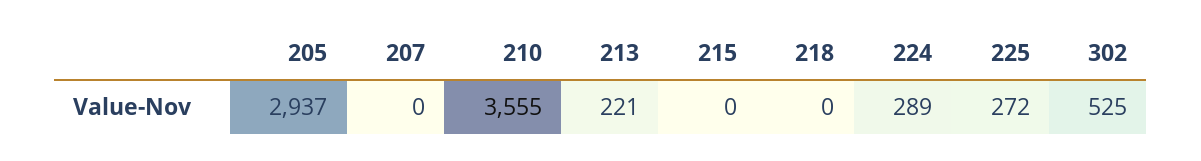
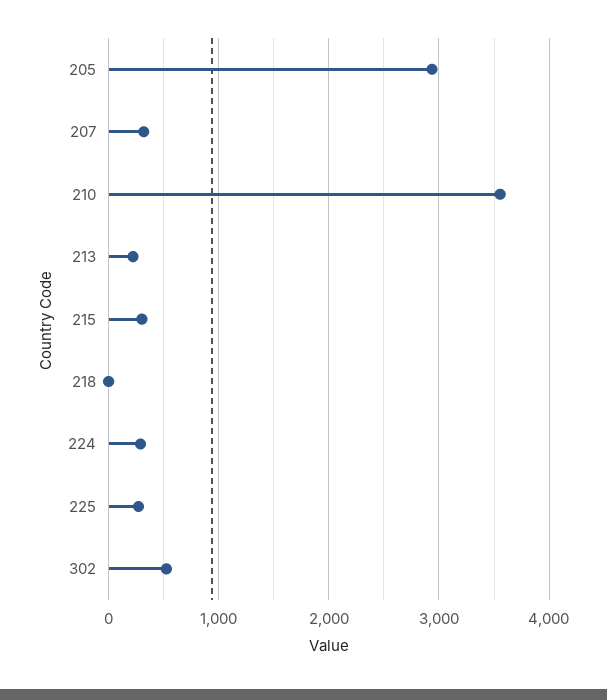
207: 0 -> 300
215: 0 -> 300

